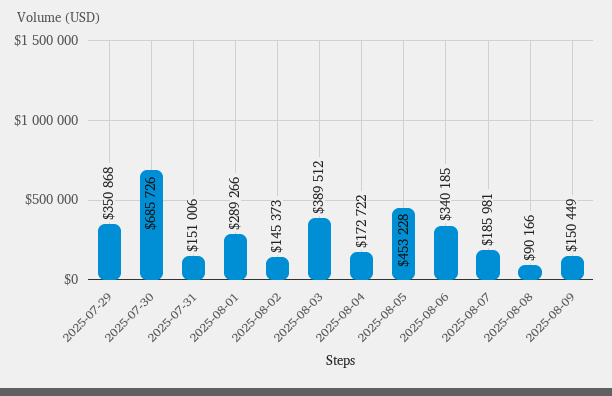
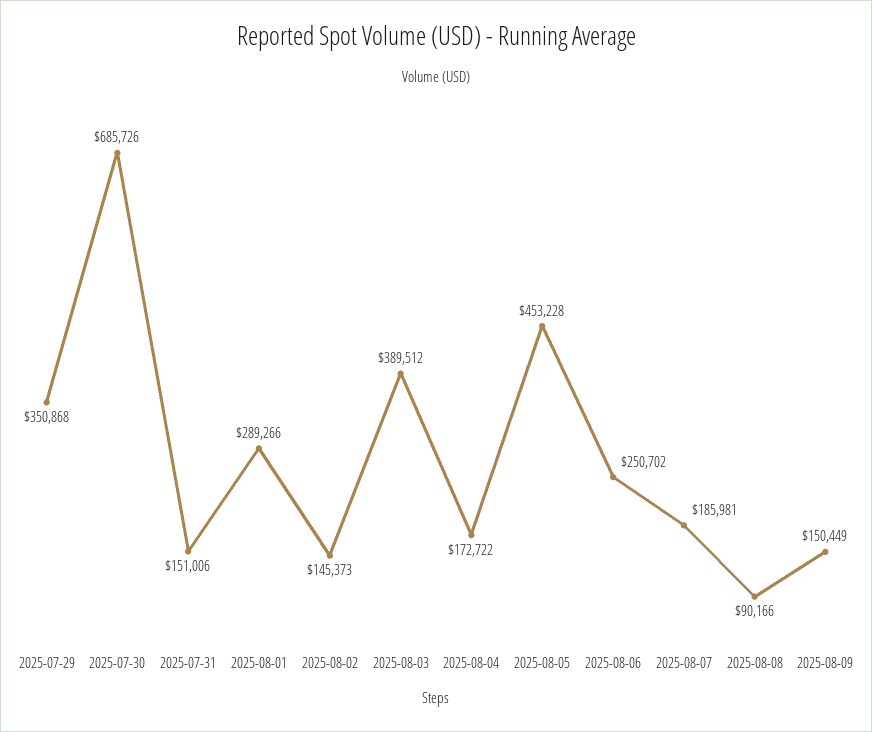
2025-08-06: 340185 -> 250702

